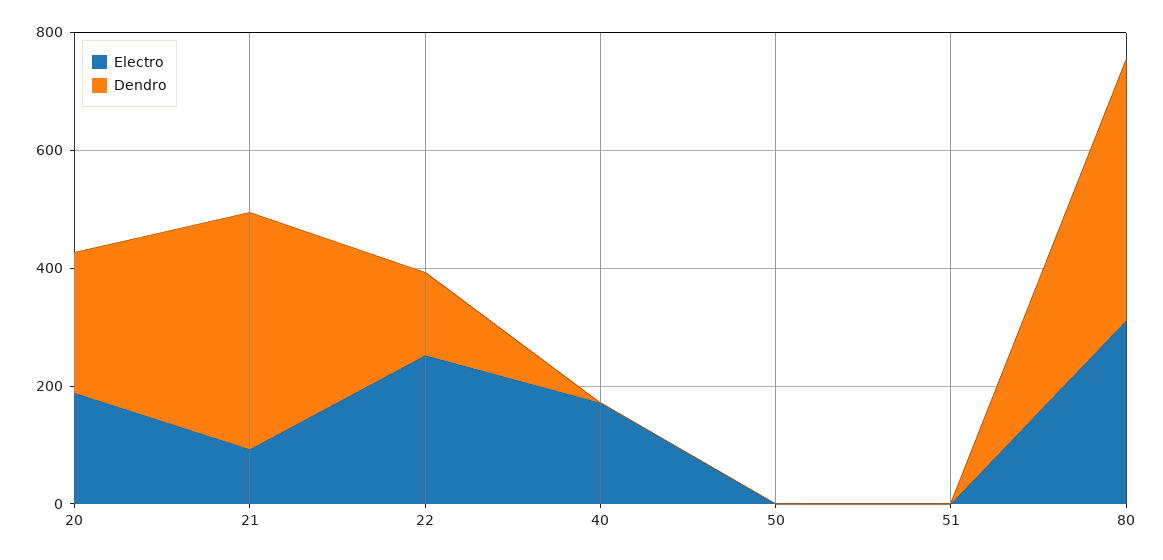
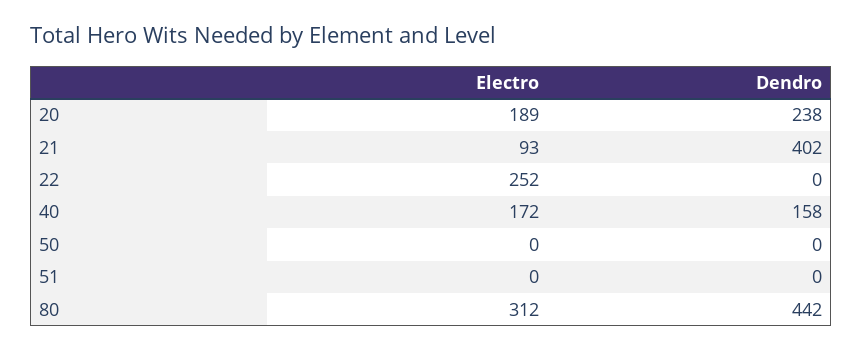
Dendro, 22: 150 -> 0
Dendro, 40: 0 -> 158

